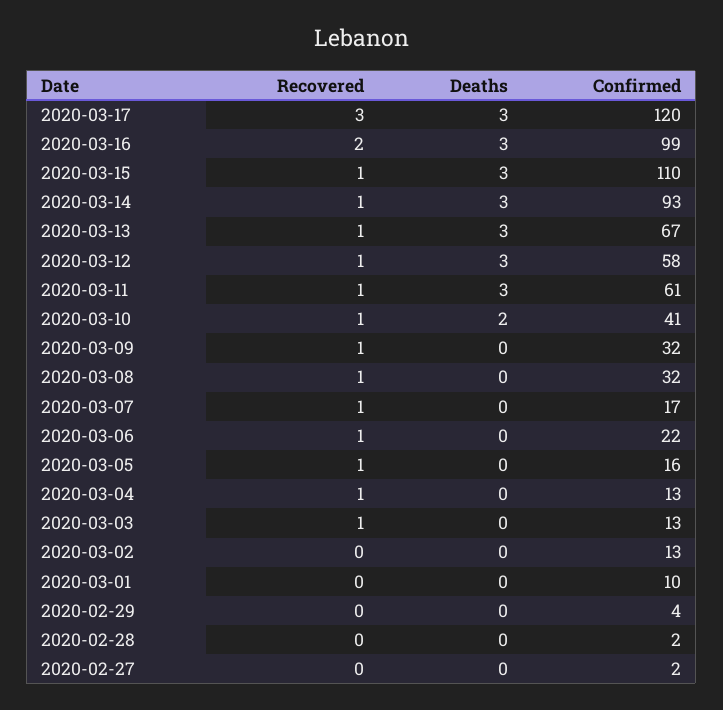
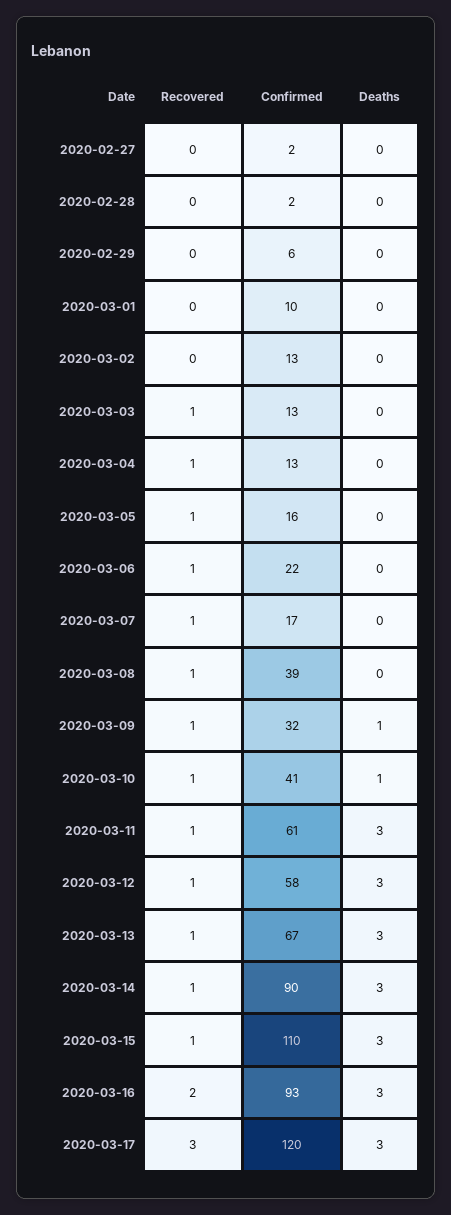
Confirmed, 2020-03-16: 99 -> 93
Confirmed, 2020-03-14: 93 -> 90
Deaths, 2020-03-10: 2 -> 1
Deaths, 2020-03-09: 0 -> 1
Confirmed, 2020-03-08: 32 -> 39
Confirmed, 2020-02-29: 4 -> 6

